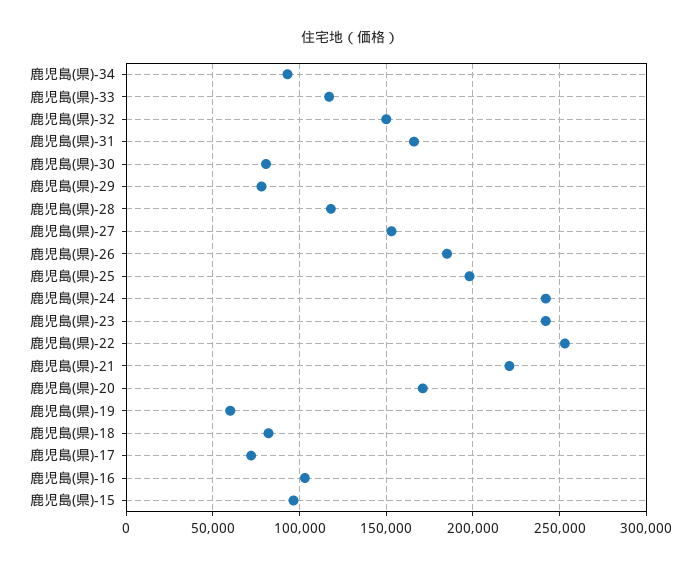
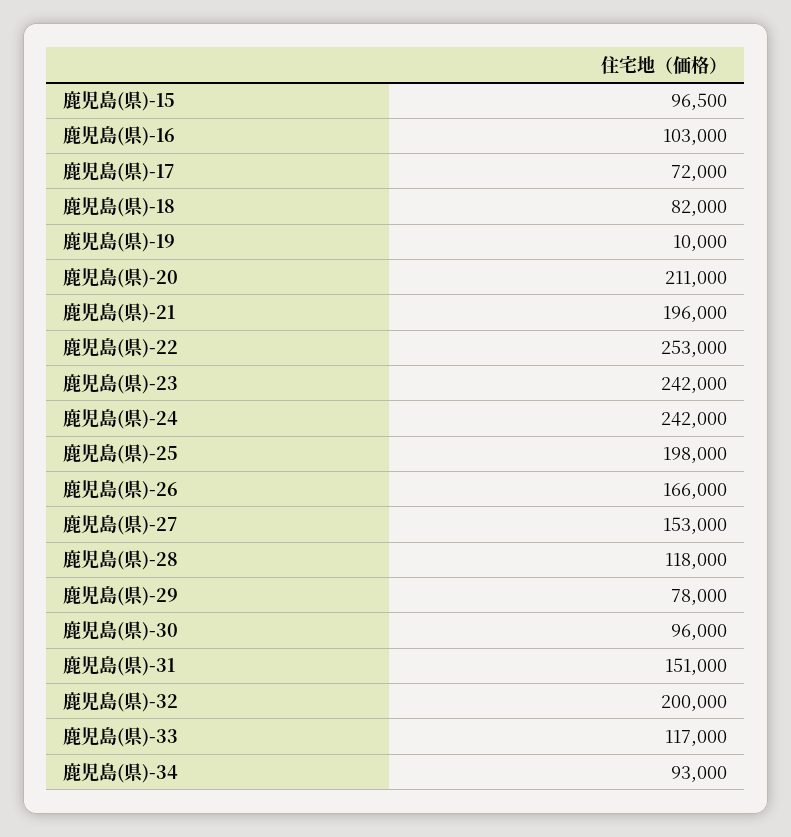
鹿児島(県)-32: 150000 -> 200000
鹿児島(県)-31: 165000 -> 151000
鹿児島(県)-30: 80000 -> 96000
鹿児島(県)-26: 185000 -> 166000
鹿児島(県)-21: 220000 -> 196000
鹿児島(県)-20: 170000 -> 211000
鹿児島(県)-19: 60000 -> 10000

